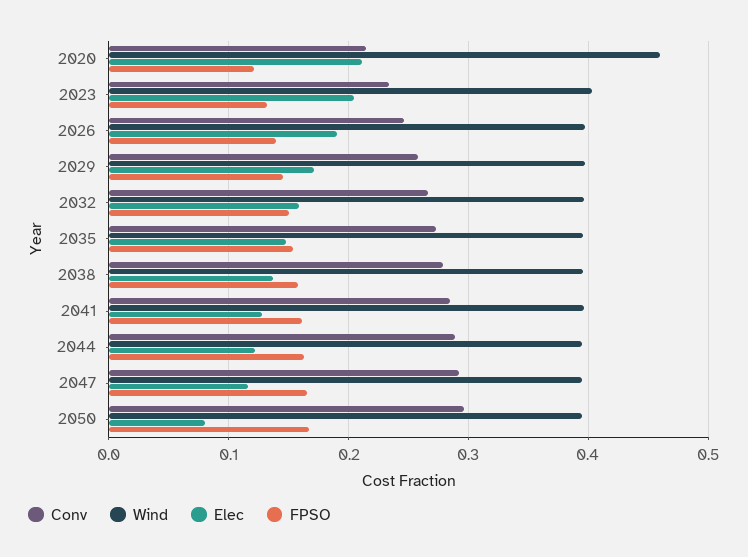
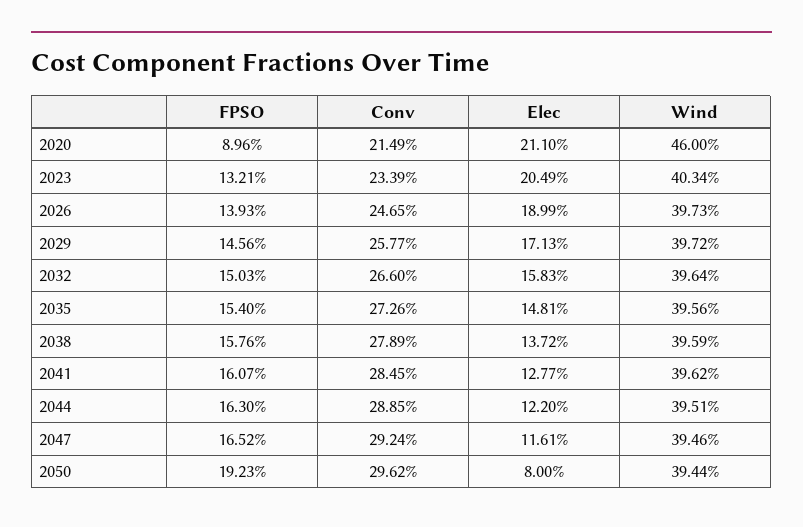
FPSO, 2020: 0.12 -> 0.0896
FPSO, 2050: 0.17 -> 0.1923

